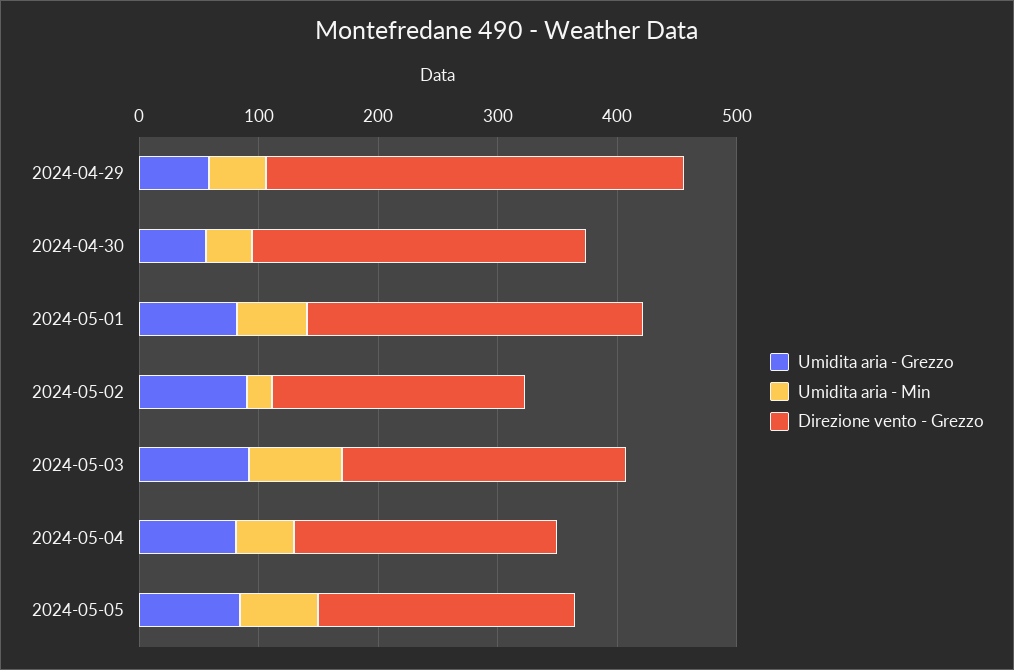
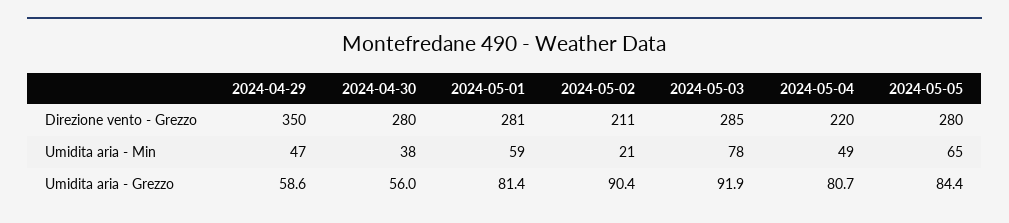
Direzione vento - Grezzo, 2024-05-03: 240 -> 285
Direzione vento - Grezzo, 2024-05-05: 220 -> 280

